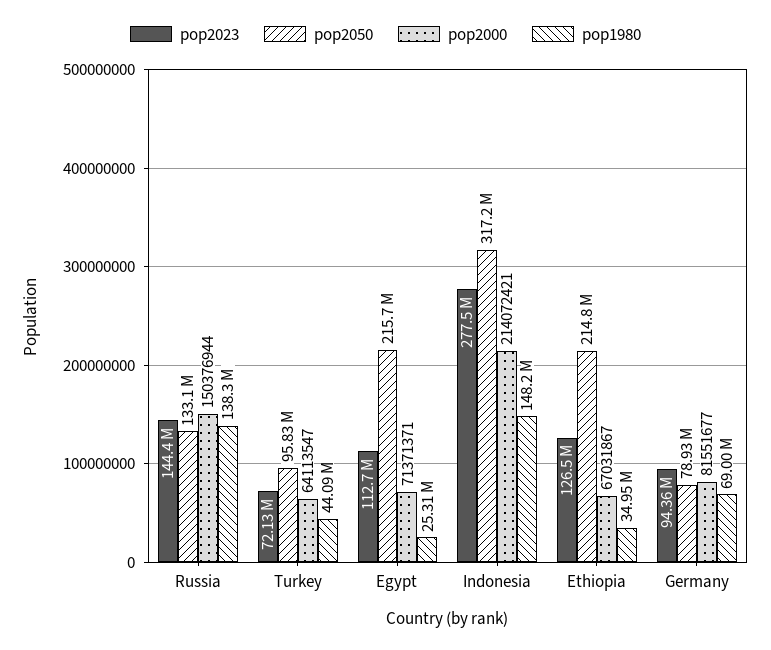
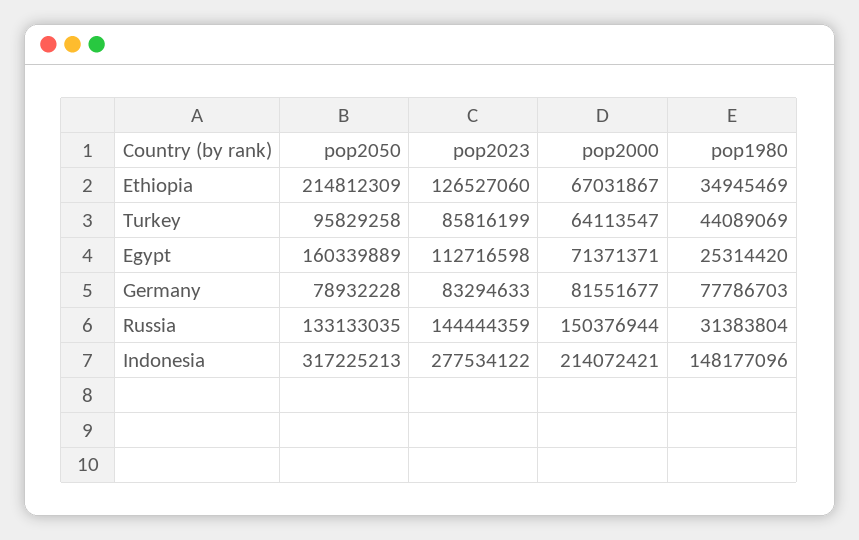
pop1980, Russia: 138300000 -> 31383804
pop2023, Turkey: 72130000 -> 85816199
pop2050, Egypt: 215700000 -> 160339889
pop2023, Germany: 94360000 -> 83294633
pop1980, Germany: 69000000 -> 77786703

